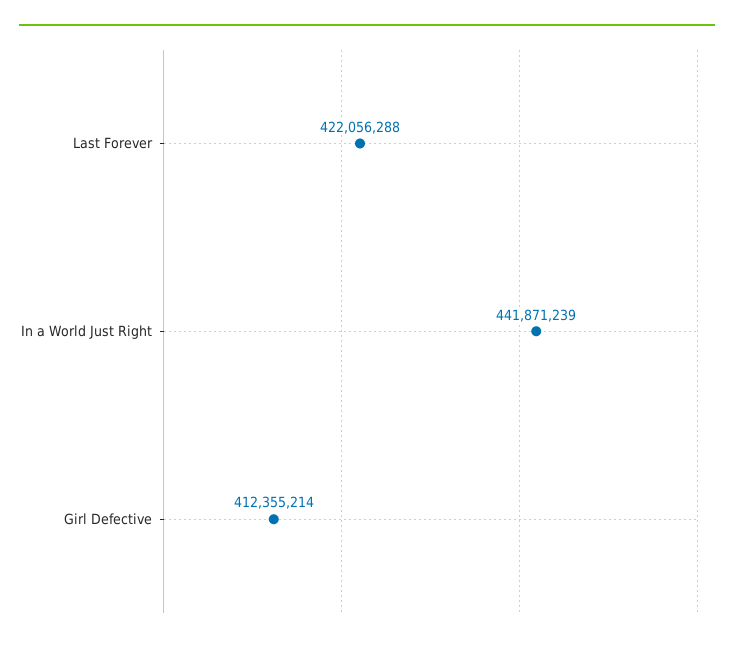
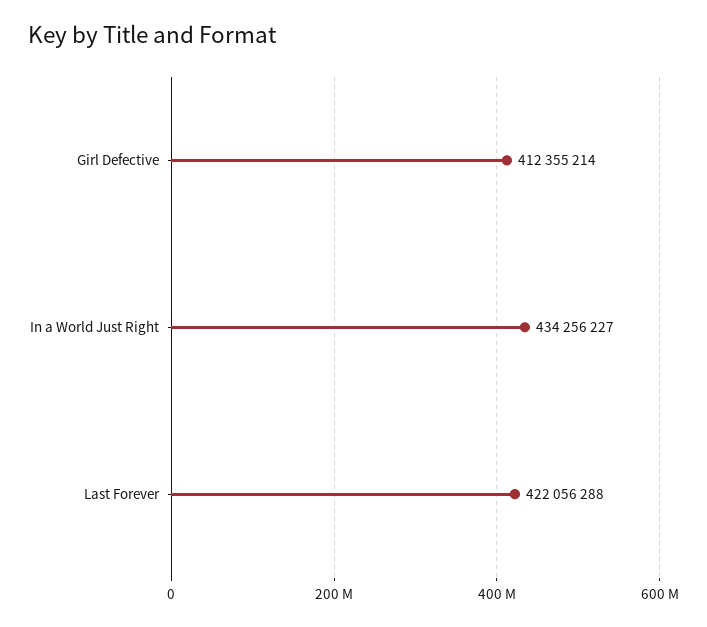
In a World Just Right: 441871239 -> 434256227

